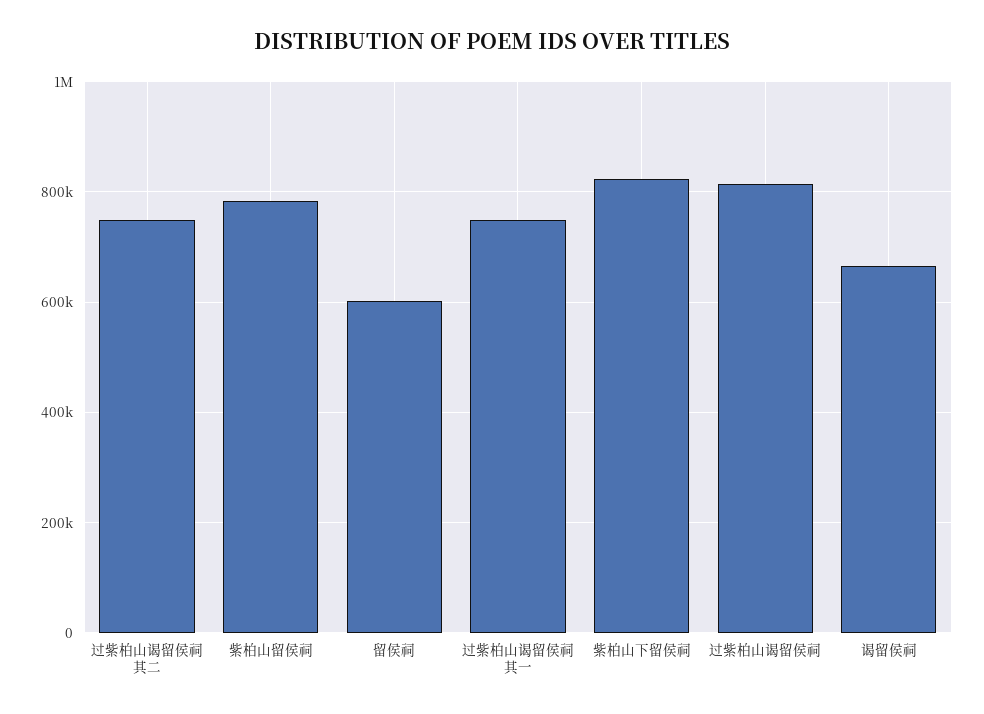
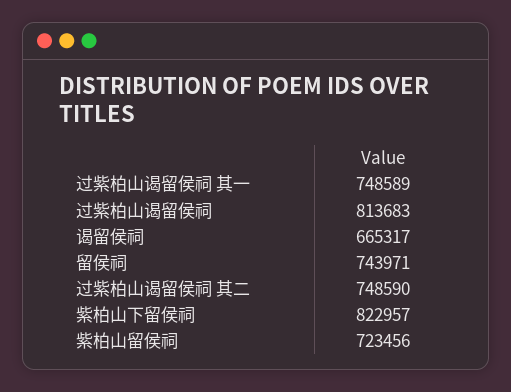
紫柏山留侯祠: 780000 -> 723456
留侯祠: 600000 -> 743971

